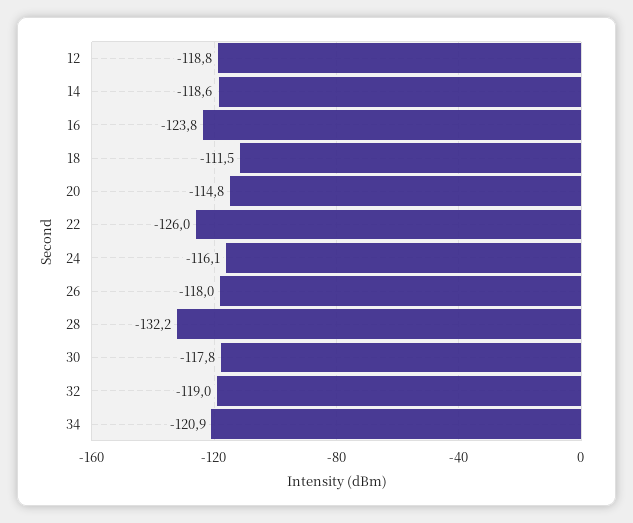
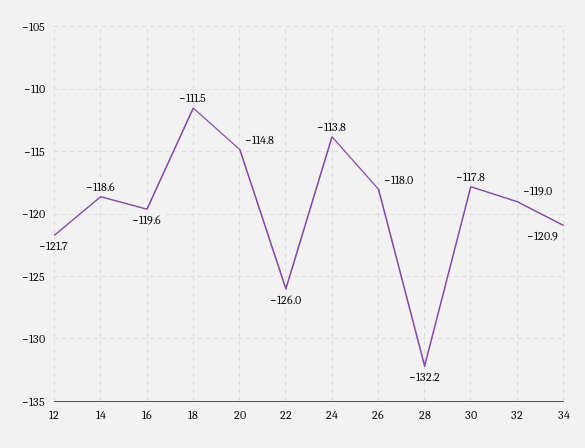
12: -118.8 -> -121.7
16: -123.8 -> -119.6
24: -116.1 -> -113.8

